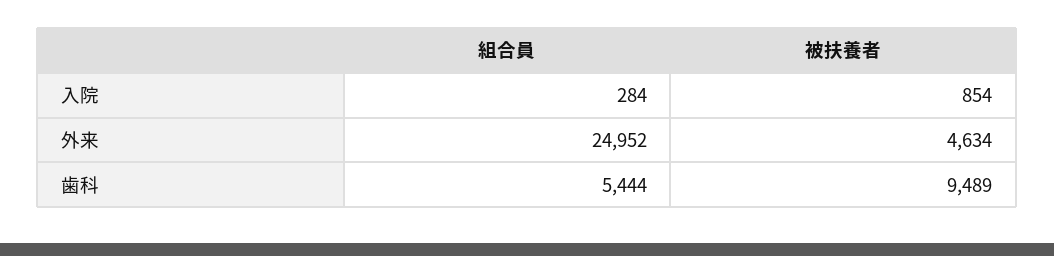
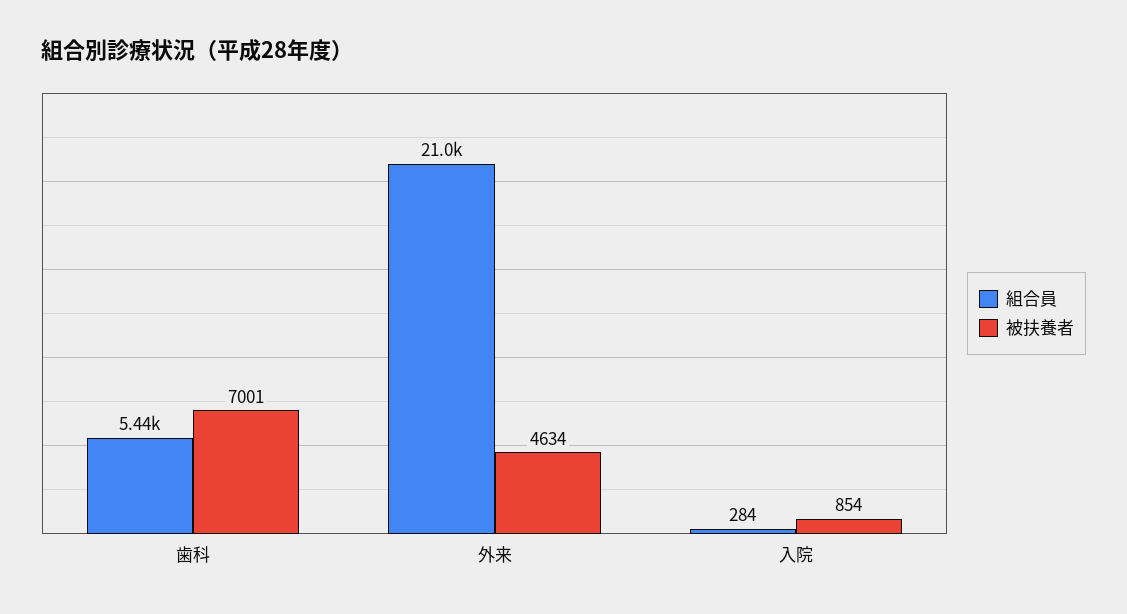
組合員, 外来: 24952 -> 21000
被扶養者, 歯科: 9489 -> 7001

